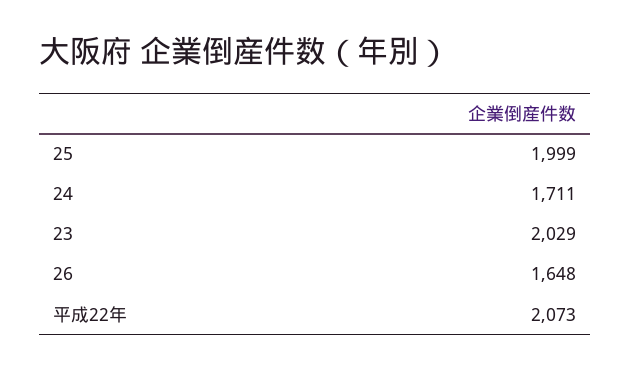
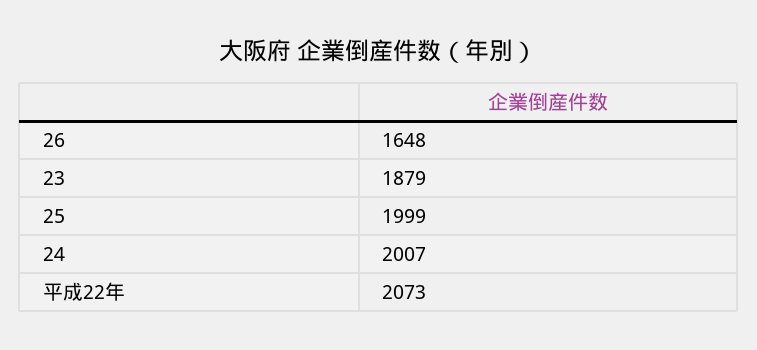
24: 1711 -> 2007
23: 2029 -> 1879

